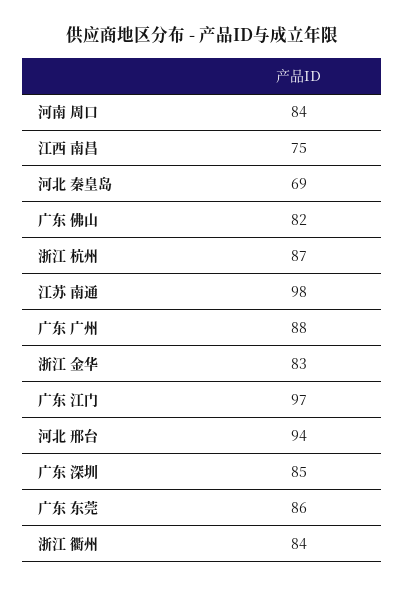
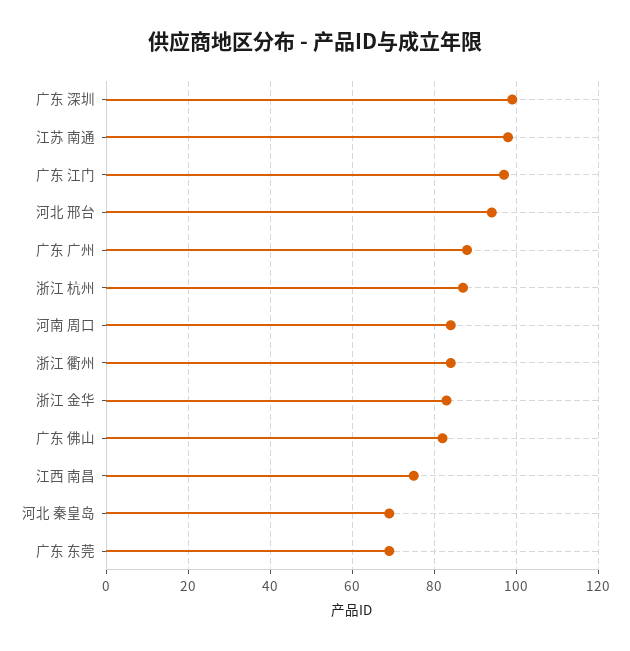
广东 深圳: 85 -> 100
广东 东莞: 86 -> 70

